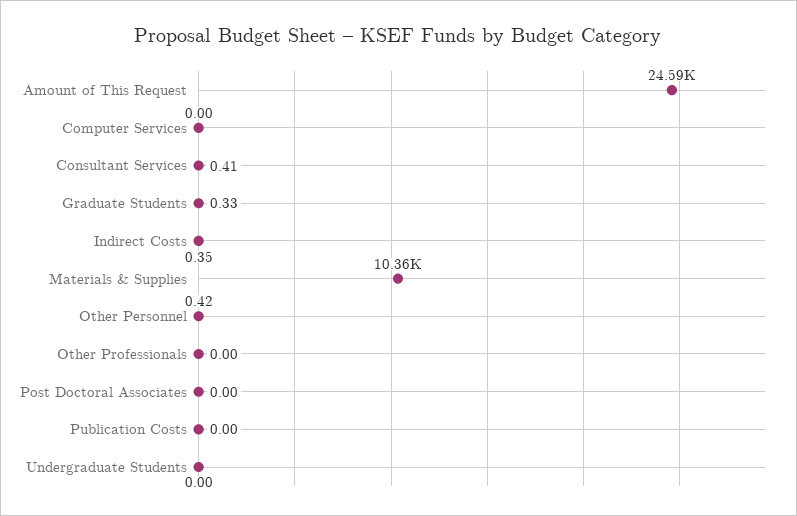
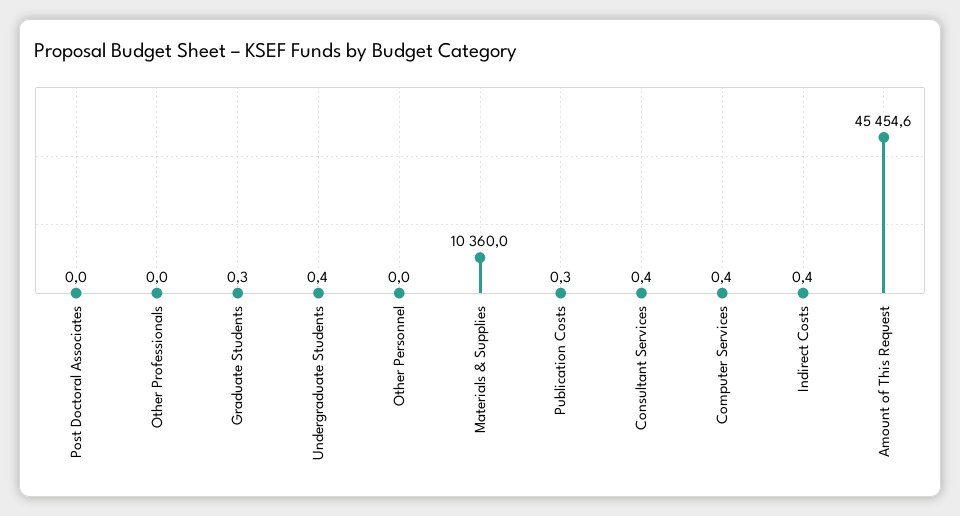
Amount of This Request: 24590 -> 45454.6
Computer Services: 0 -> 0.4
Other Personnel: 0.42 -> 0
Publication Costs: 0 -> 0.3
Undergraduate Students: 0 -> 0.4

